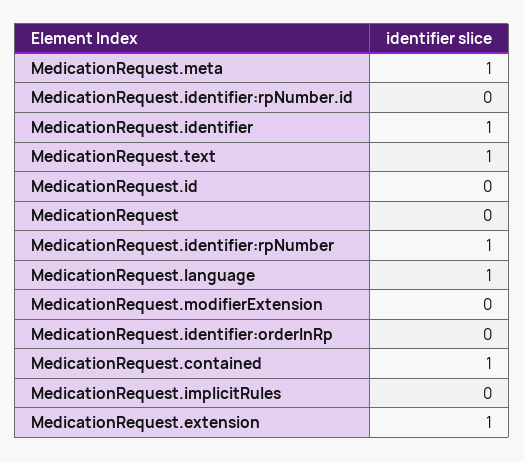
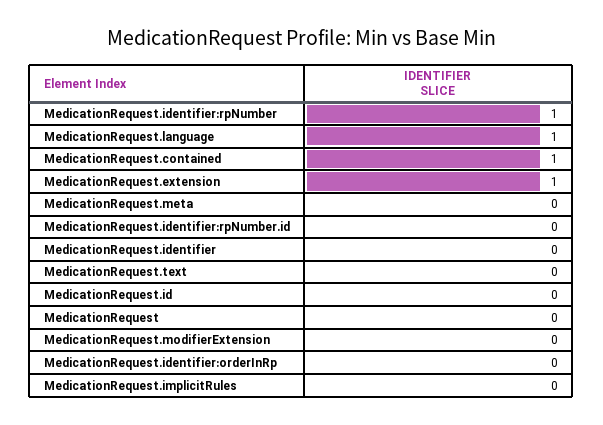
MedicationRequest.meta: 1 -> 0
MedicationRequest.identifier: 1 -> 0
MedicationRequest.text: 1 -> 0

